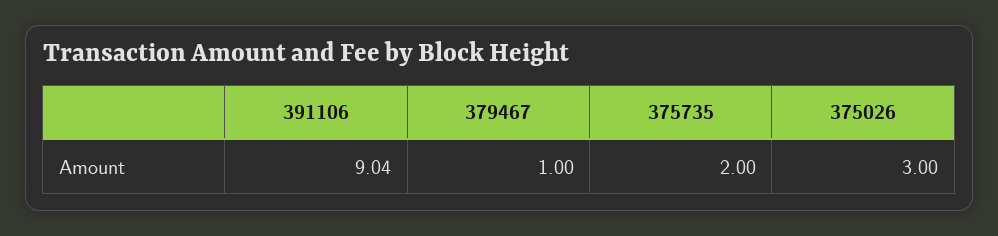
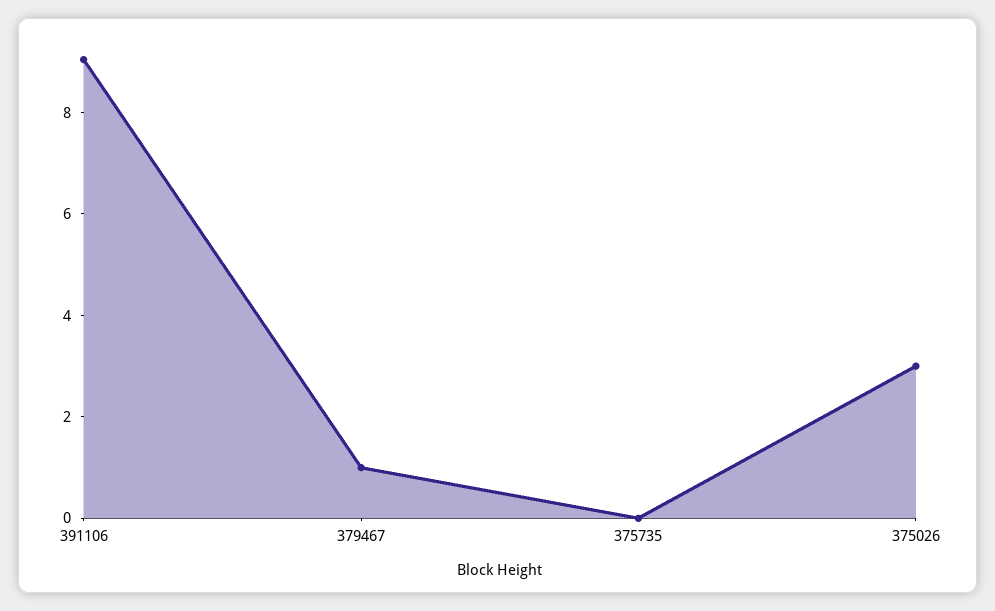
375735: 2 -> 0

